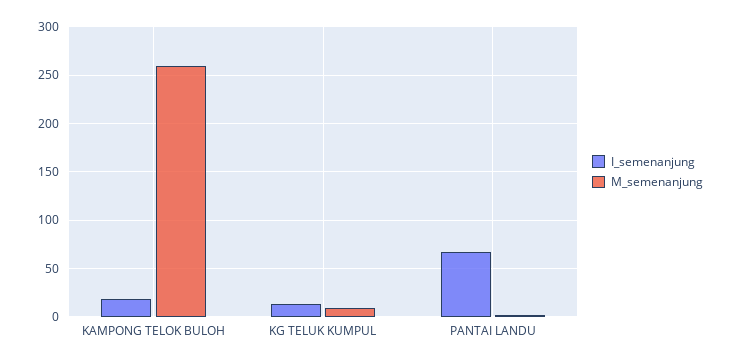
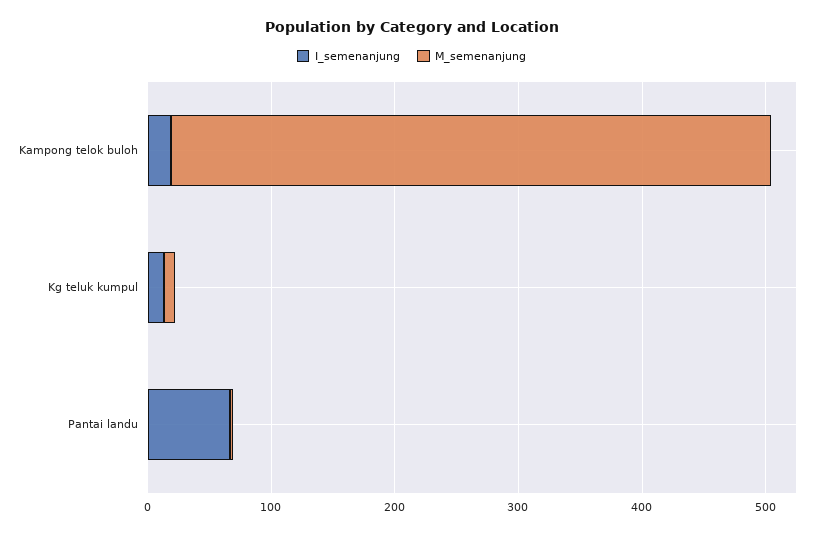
M_semenanjung, KAMPONG TELOK BULOH: 260 -> 480

